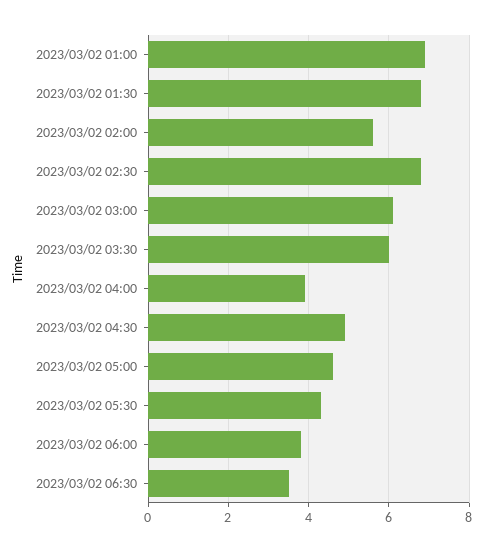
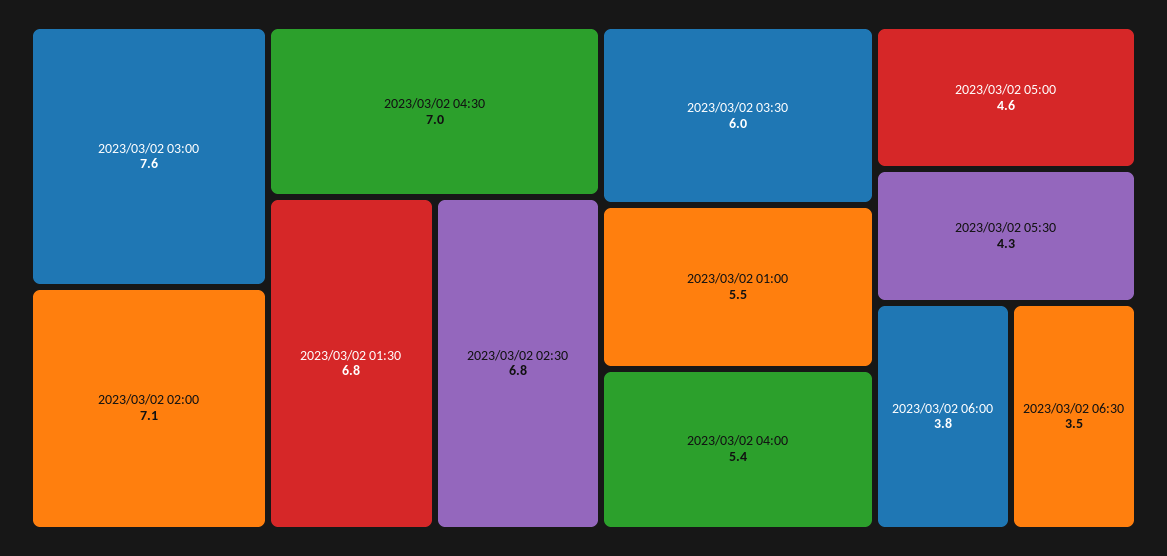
2023/03/02 01:00: 7 -> 5.5
2023/03/02 02:00: 5.5 -> 7.1
2023/03/02 03:00: 6 -> 7.6
2023/03/02 04:00: 4 -> 5.4
2023/03/02 04:30: 5 -> 7

